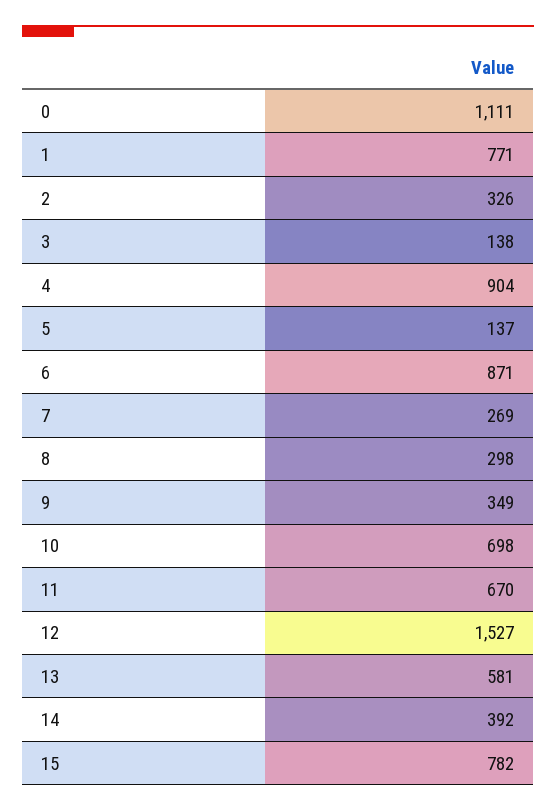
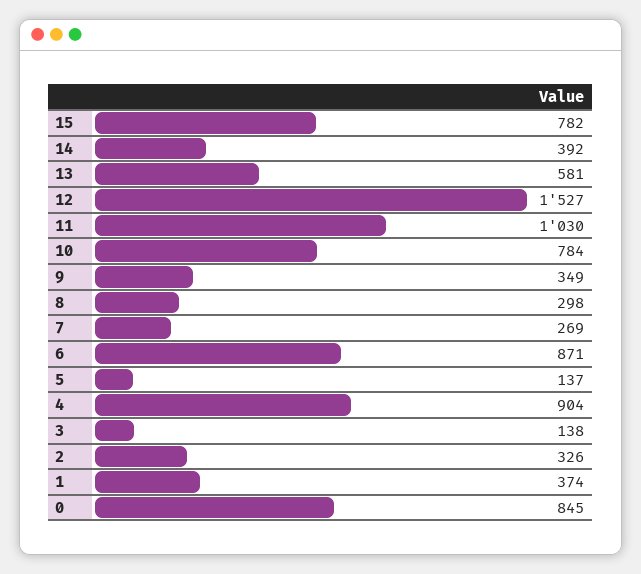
0: 1111 -> 845
1: 771 -> 374
10: 698 -> 784
11: 670 -> 1030

